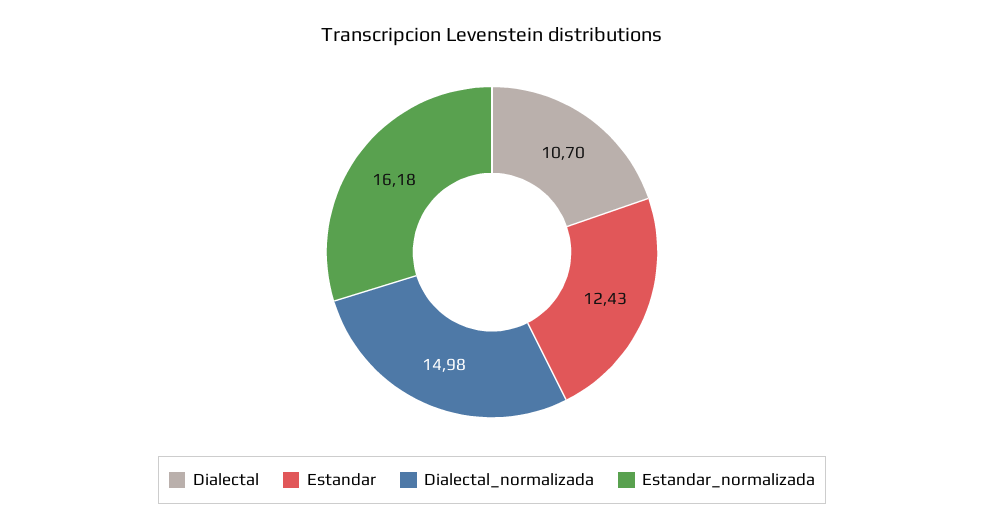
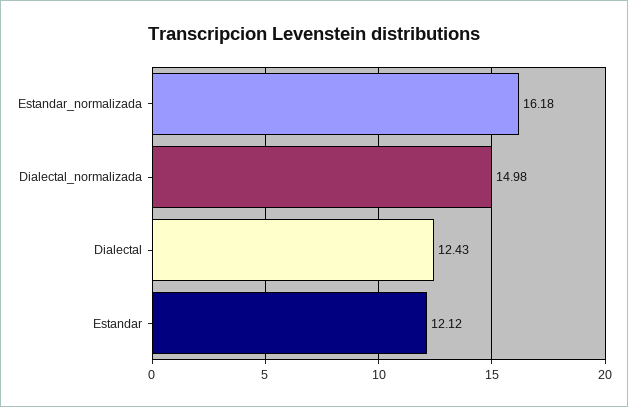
Dialectal: 10.7 -> 12.43
Estandar: 12.43 -> 12.12

